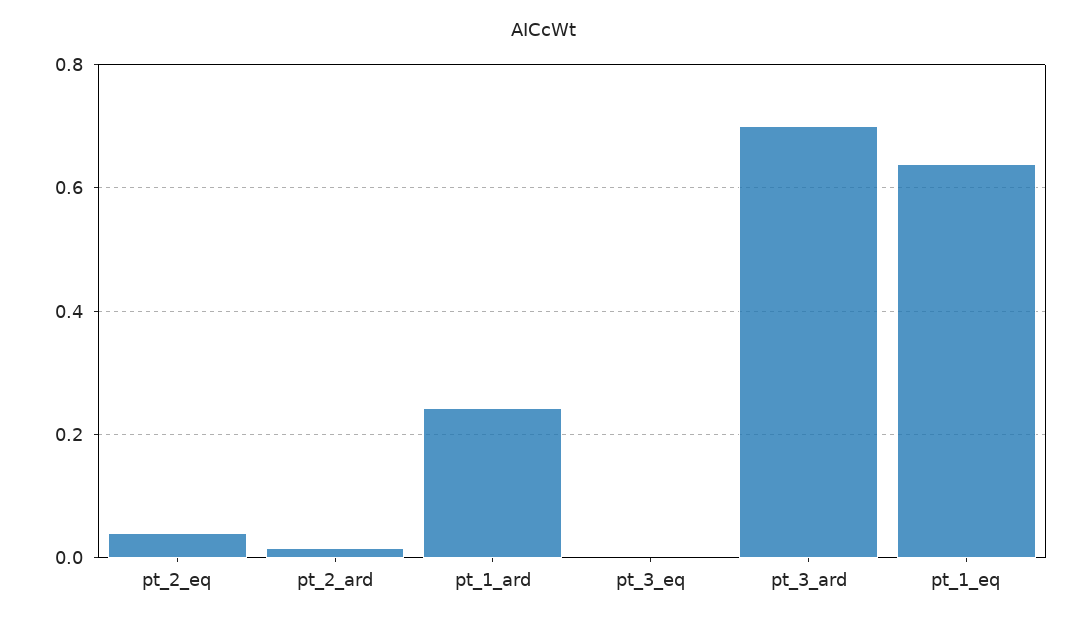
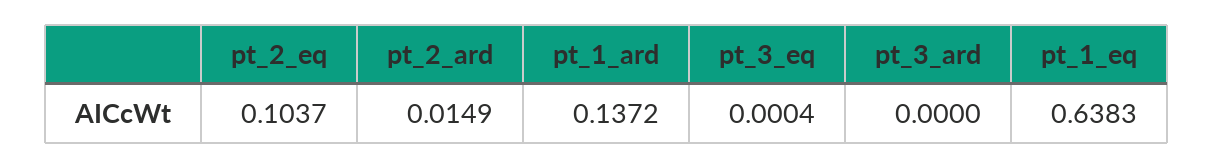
pt_2_eq: 0.04 -> 0.1037
pt_1_ard: 0.24 -> 0.1372
pt_3_ard: 0.7 -> 0

